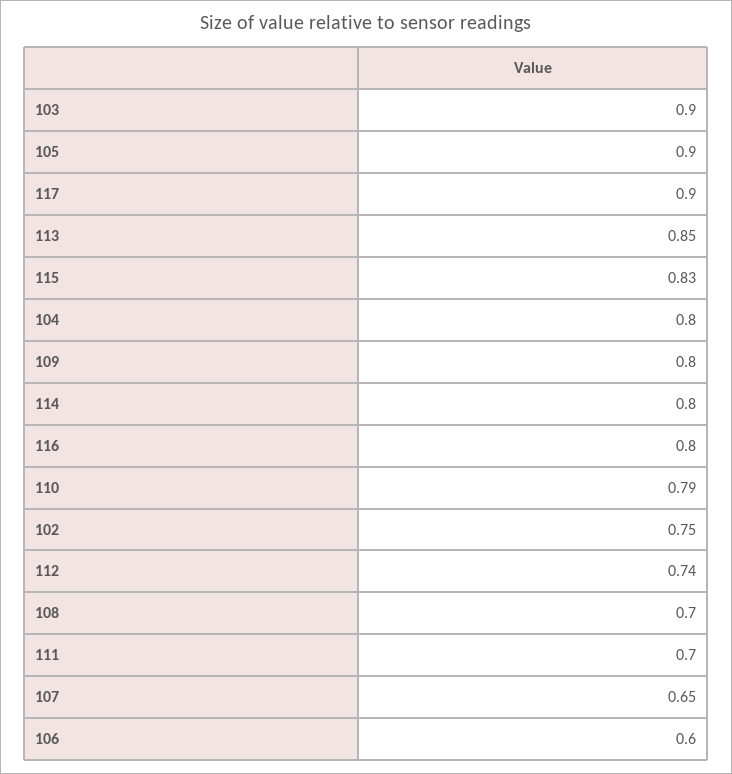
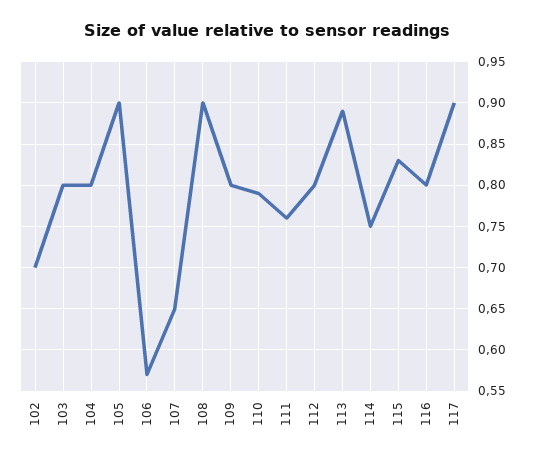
103: 0.9 -> 0.8
113: 0.85 -> 0.89
114: 0.8 -> 0.75
102: 0.75 -> 0.7
112: 0.74 -> 0.8
108: 0.7 -> 0.9
111: 0.7 -> 0.76
106: 0.6 -> 0.57

